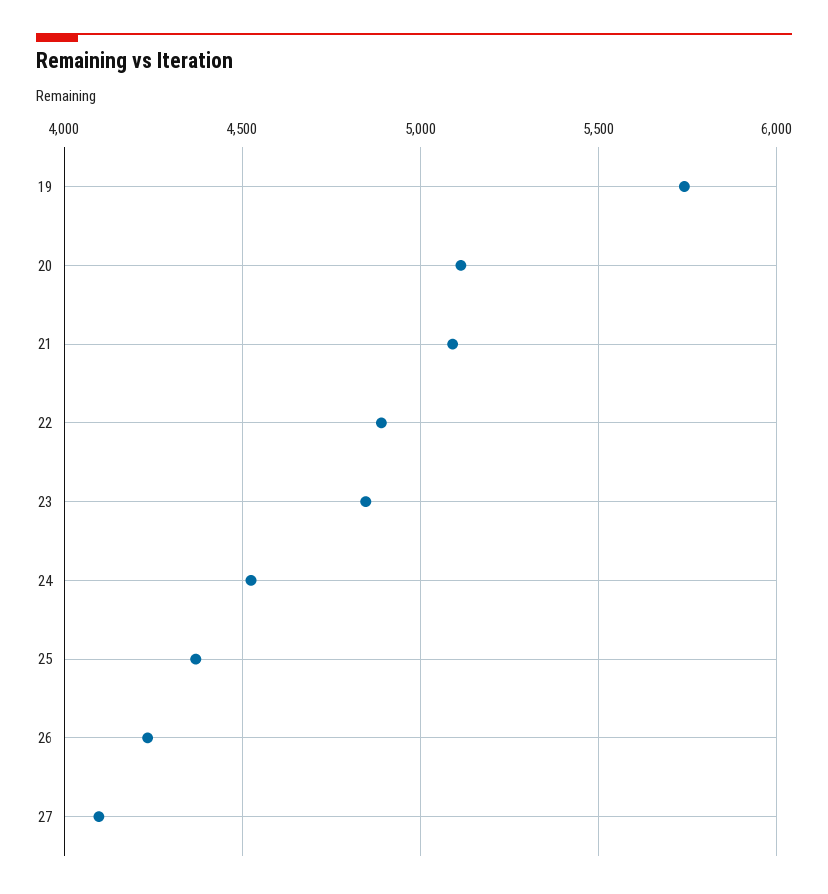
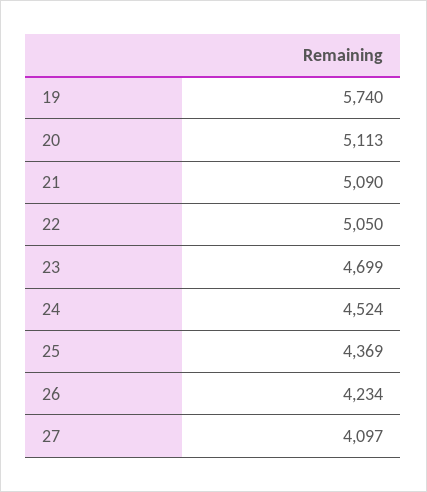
22: 4900 -> 5050
23: 4850 -> 4699

